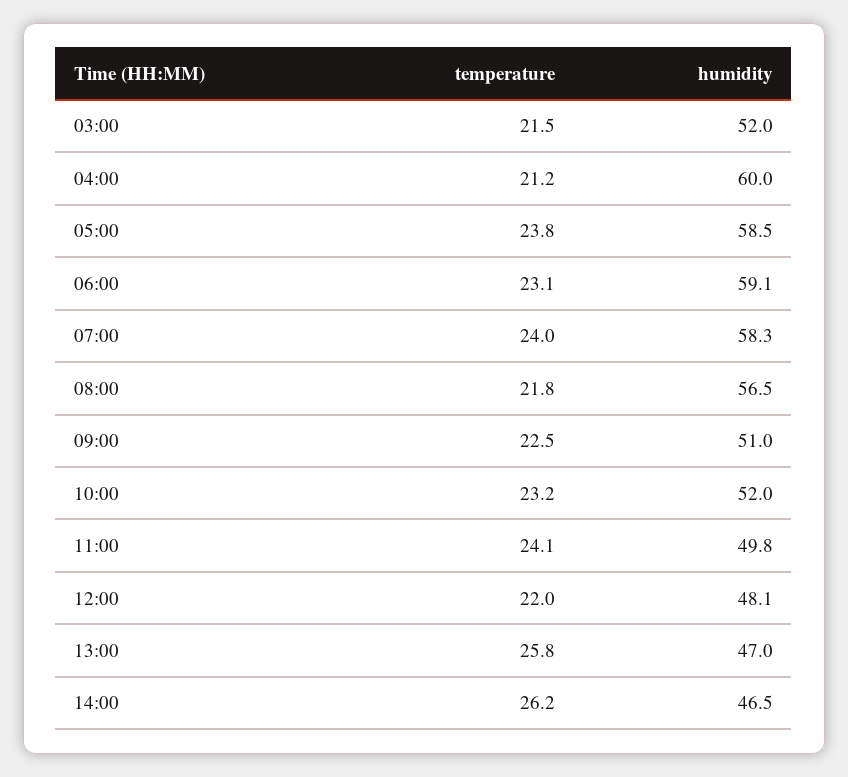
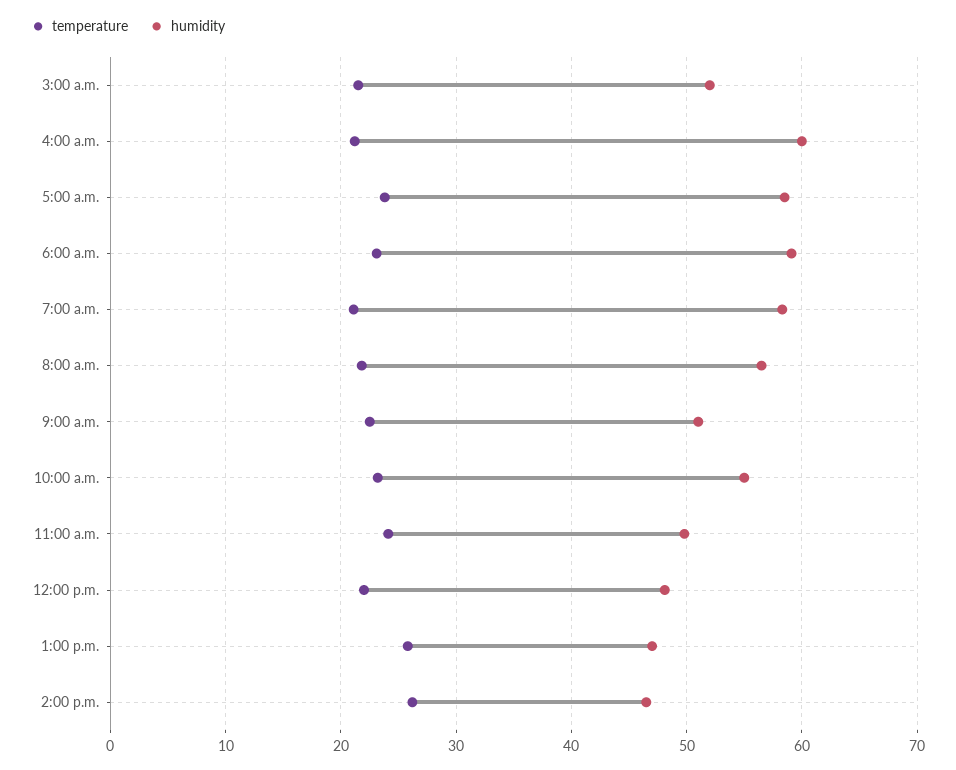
temperature, 07:00: 24 -> 21
humidity, 10:00: 52 -> 55

